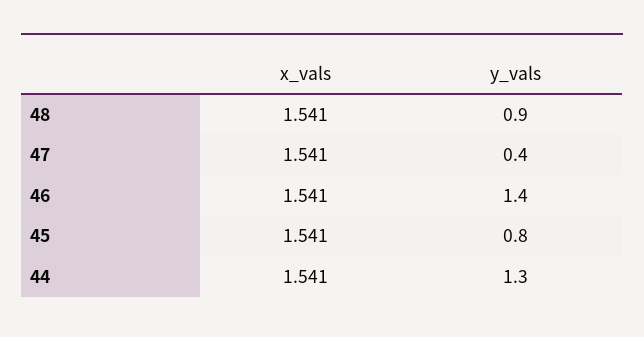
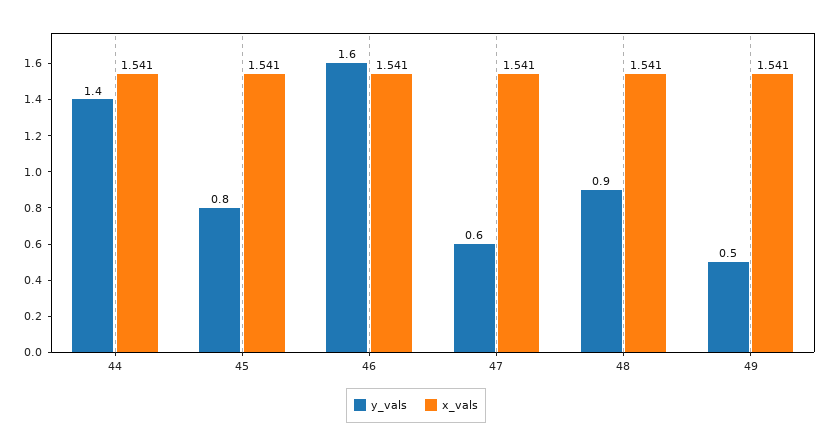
y_vals, 47: 0.4 -> 0.6
y_vals, 46: 1.4 -> 1.6
y_vals, 44: 1.3 -> 1.4
y_vals, 49: none -> 0.5
x_vals, 49: none -> 1.541

